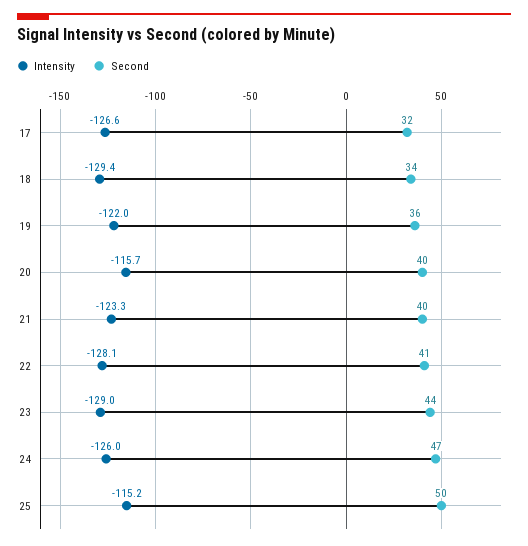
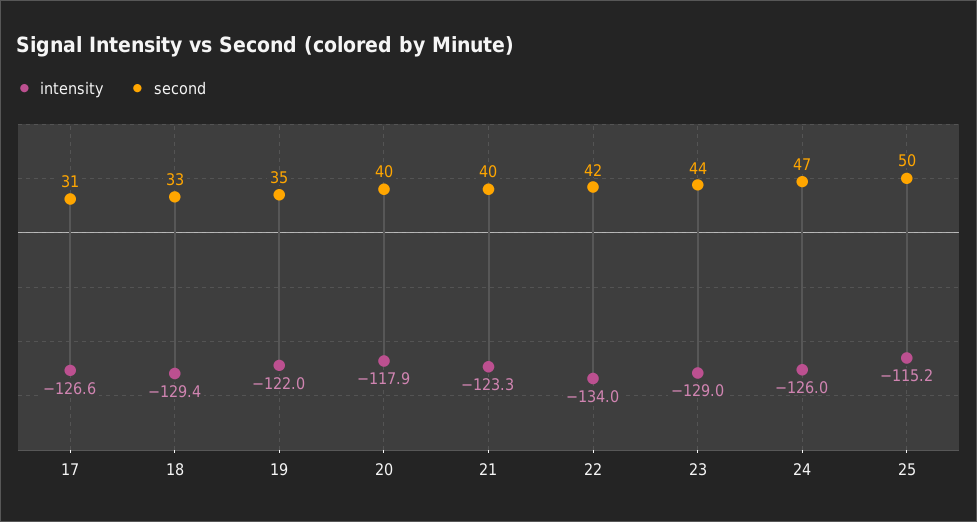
Second, 17: 32 -> 31
Second, 18: 34 -> 33
Second, 19: 36 -> 35
Intensity, 20: -115.7 -> -117.9
Intensity, 22: -128.1 -> -134
Second, 22: 41 -> 42

